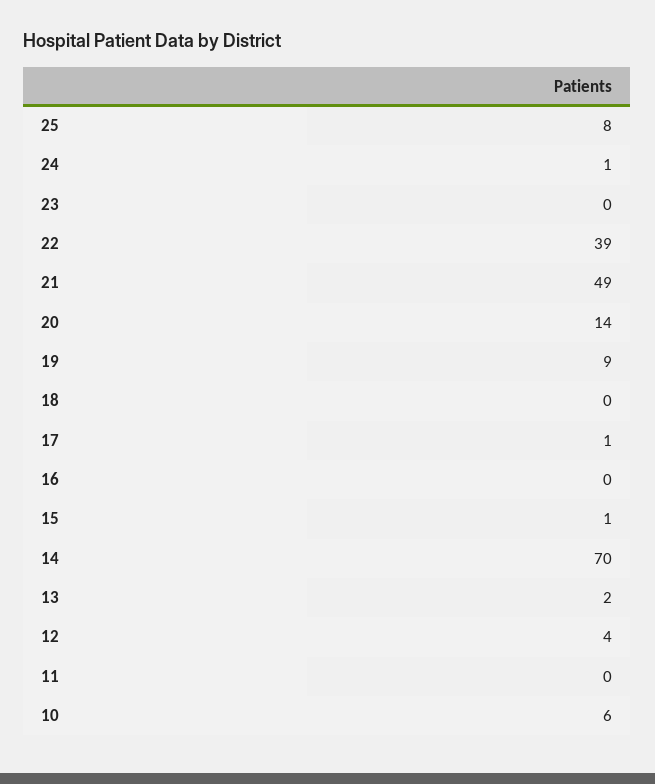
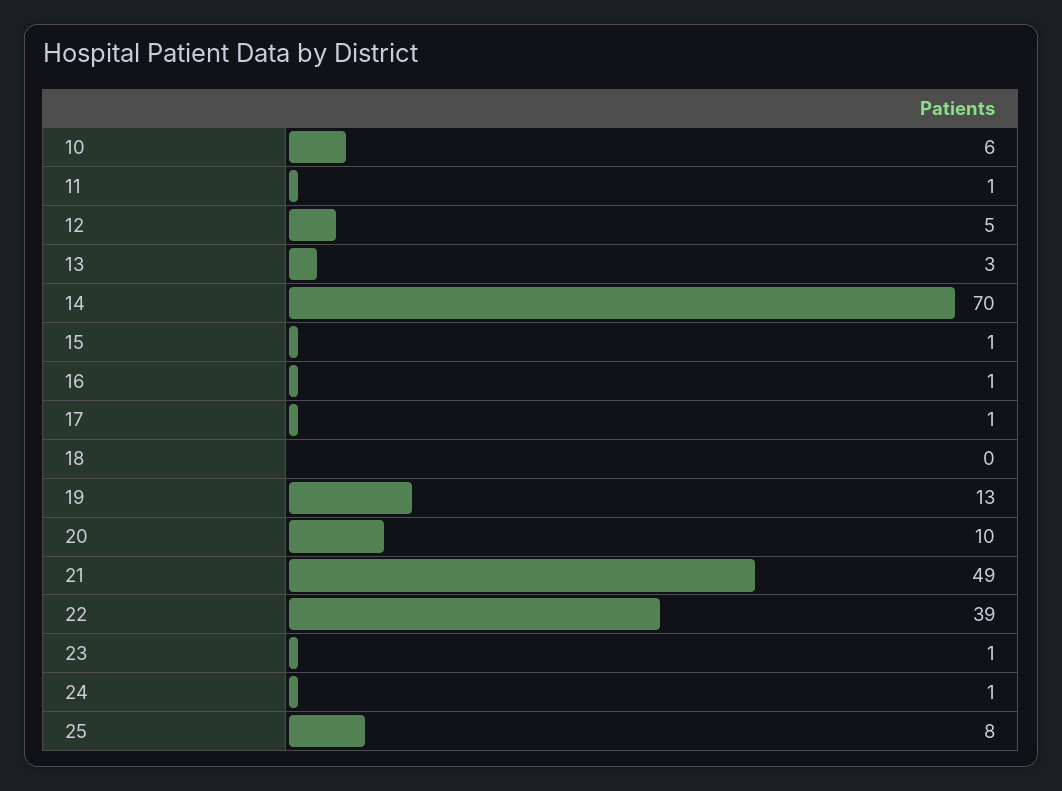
23: 0 -> 1
20: 14 -> 10
19: 9 -> 13
16: 0 -> 1
13: 2 -> 3
12: 4 -> 5
11: 0 -> 1

